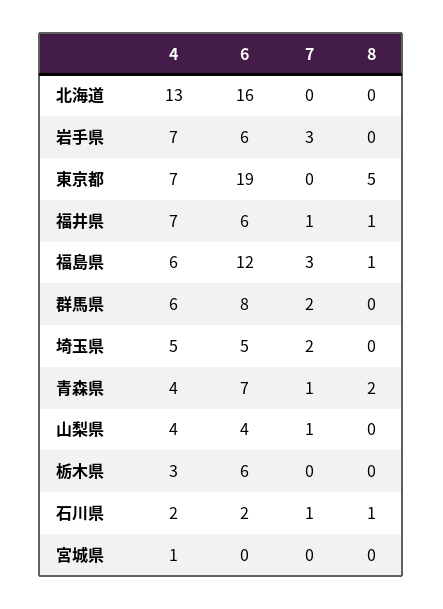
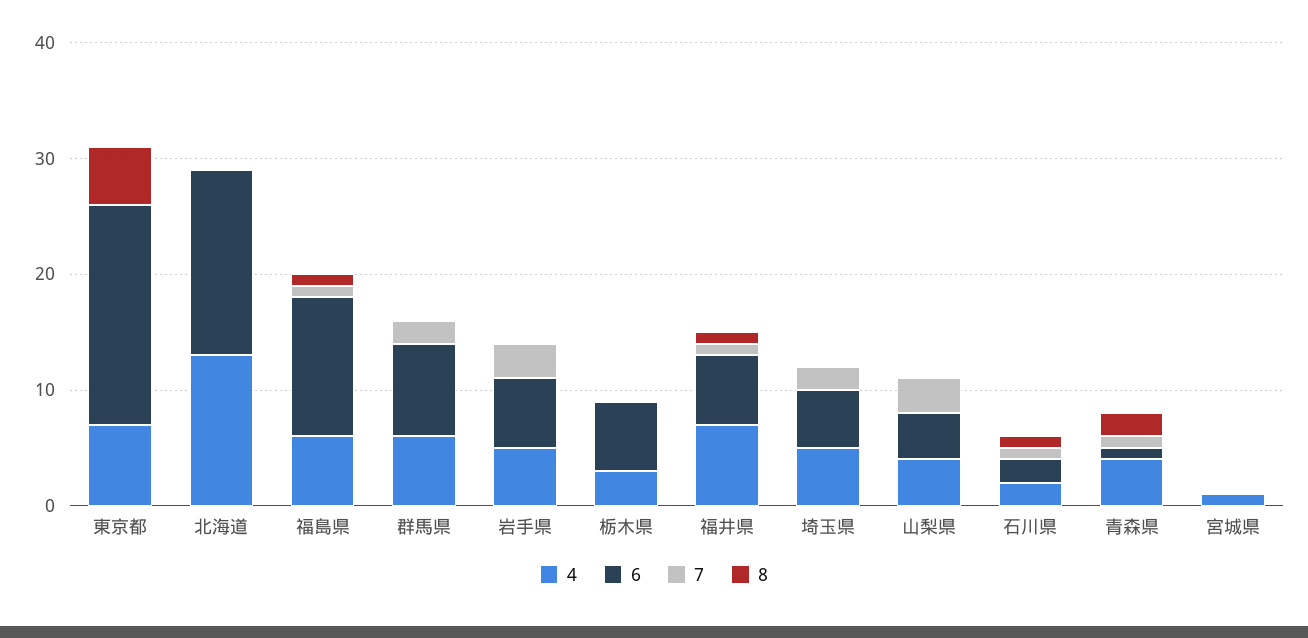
4, 岩手県: 7 -> 5
7, 福島県: 3 -> 1
6, 青森県: 7 -> 1
7, 山梨県: 1 -> 3

